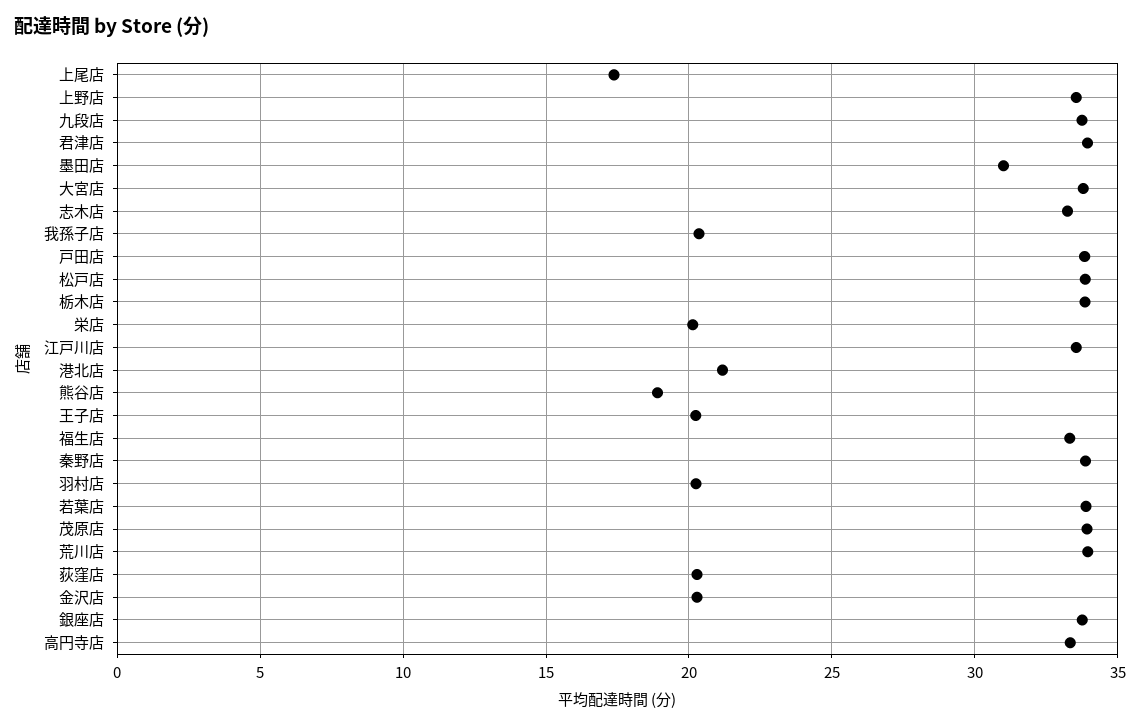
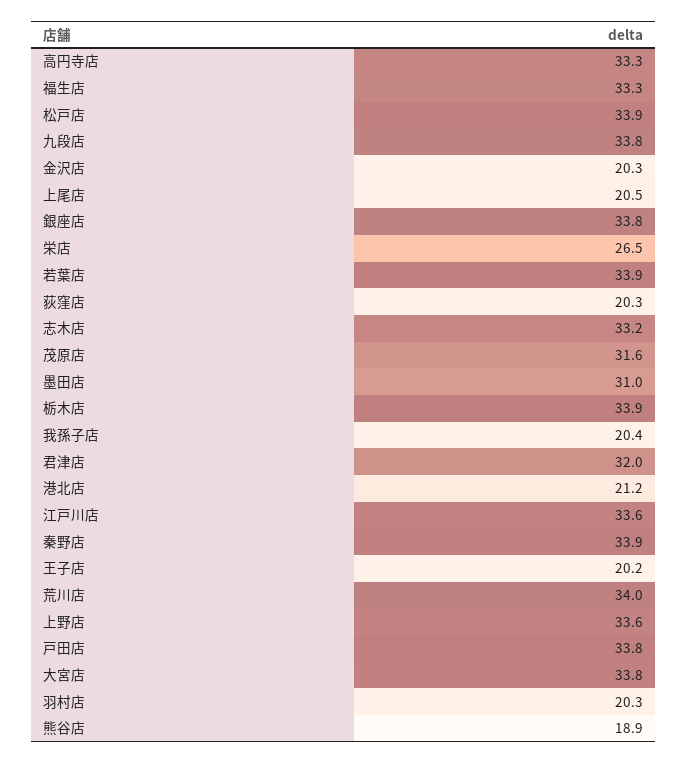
上尾店: 17.5 -> 20.5
君津店: 34 -> 32
栄店: 20 -> 26.5
茂原店: 34 -> 31.6

